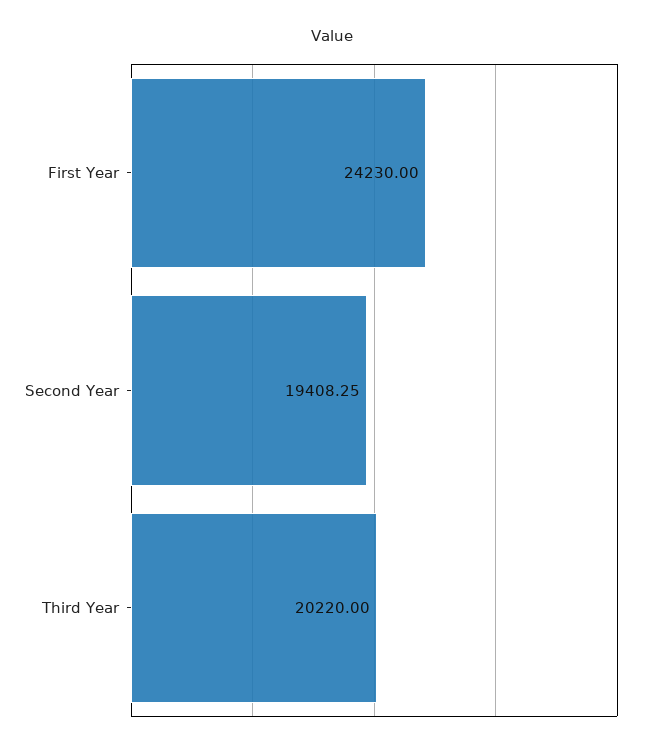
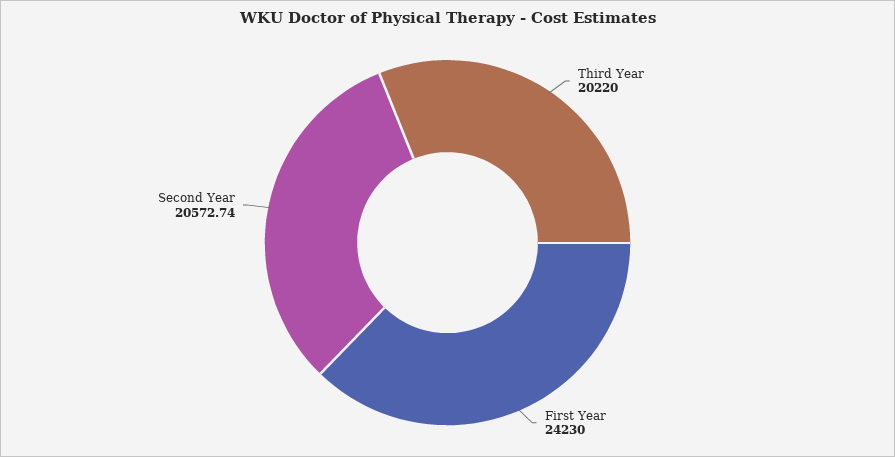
Second Year: 19408.25 -> 20572.74

